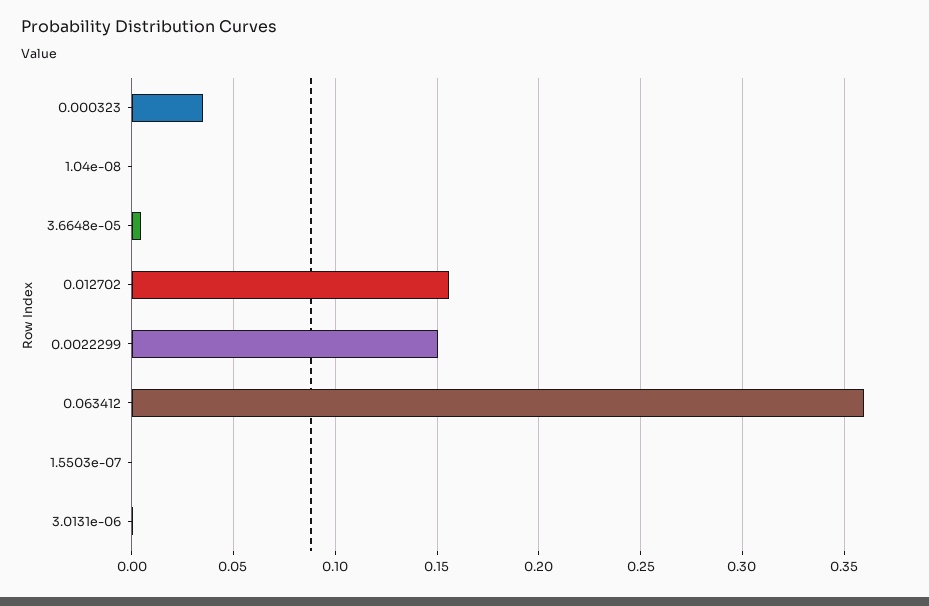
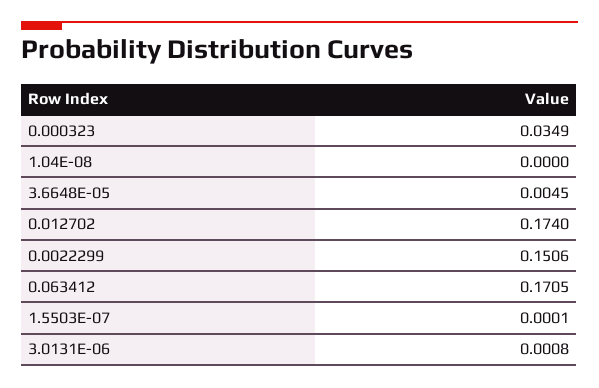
0.012702: 0.155 -> 0.174
0.063412: 0.36 -> 0.1705

